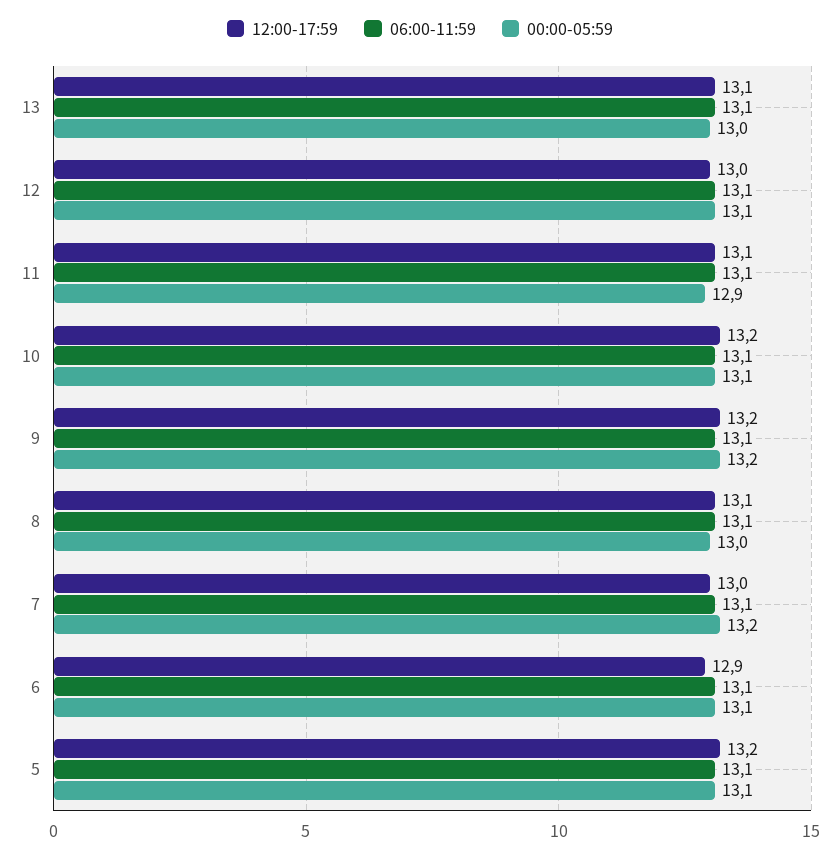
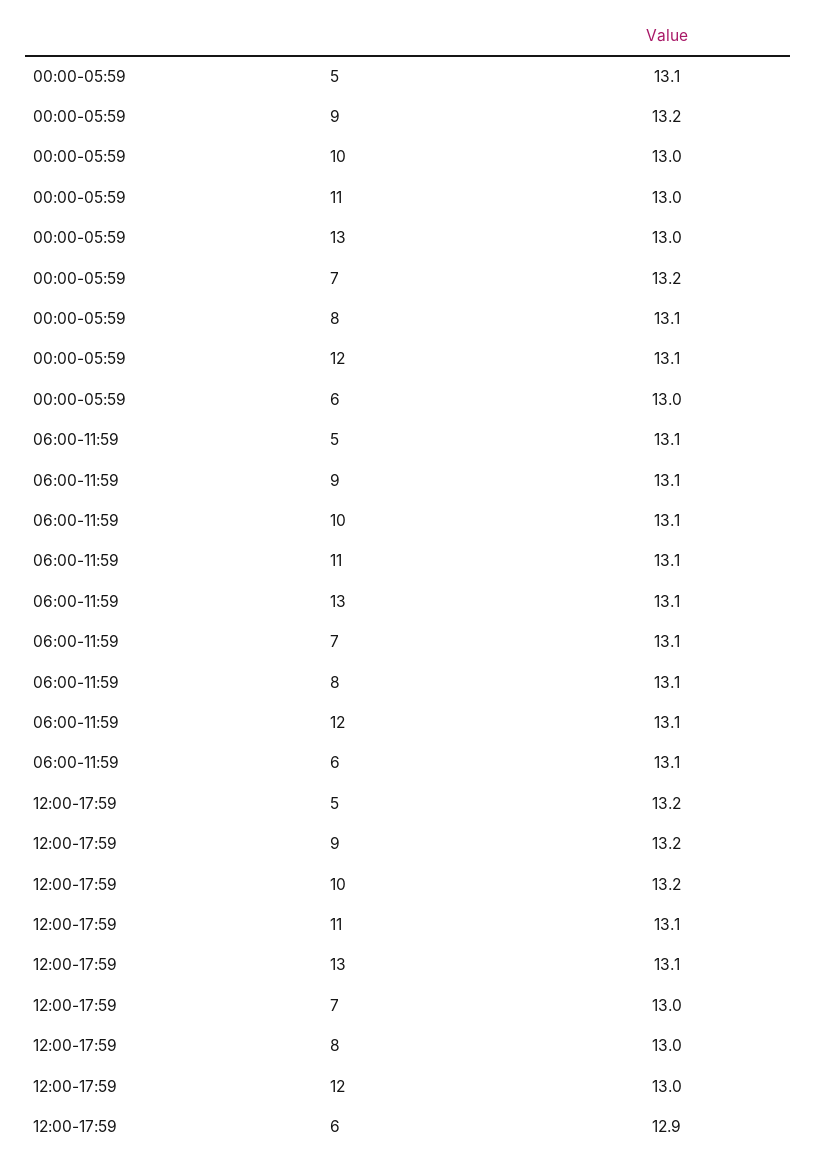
00:00-05:59, 11: 12.9 -> 13
00:00-05:59, 10: 13.1 -> 13
12:00-17:59, 8: 13.1 -> 13
00:00-05:59, 8: 13 -> 13.1
00:00-05:59, 6: 13.1 -> 13

